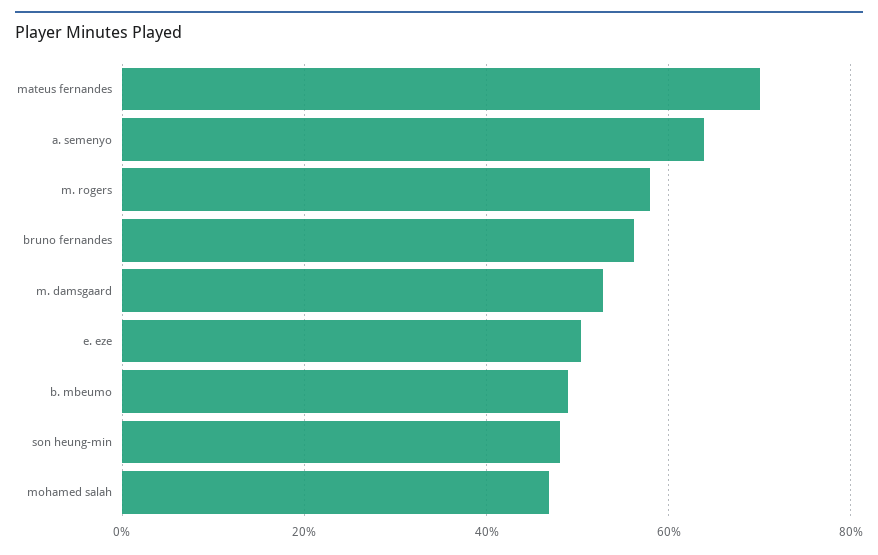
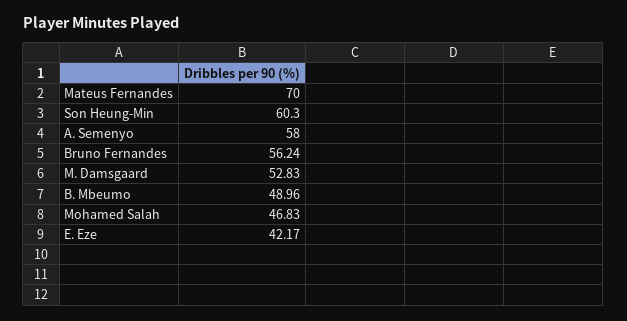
a. semenyo: 64 -> 58
m. rogers: 58 -> none
e. eze: 50 -> 42.17
son heung-min: 48 -> 60.3

